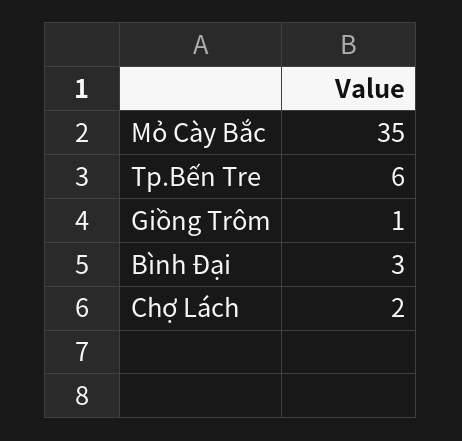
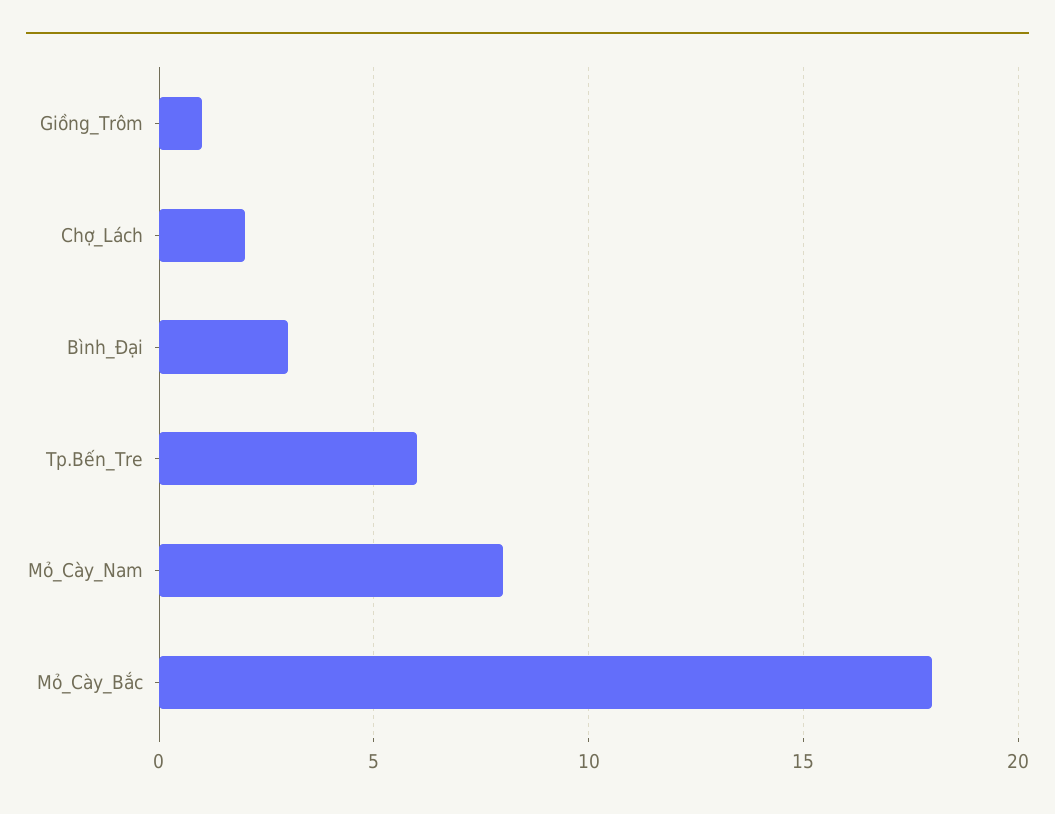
Mỏ Cày Bắc: 35 -> 18
Mỏ_Cày_Nam: none -> 8

